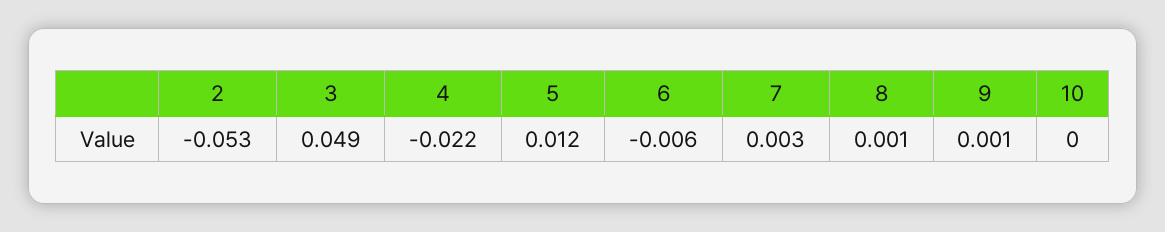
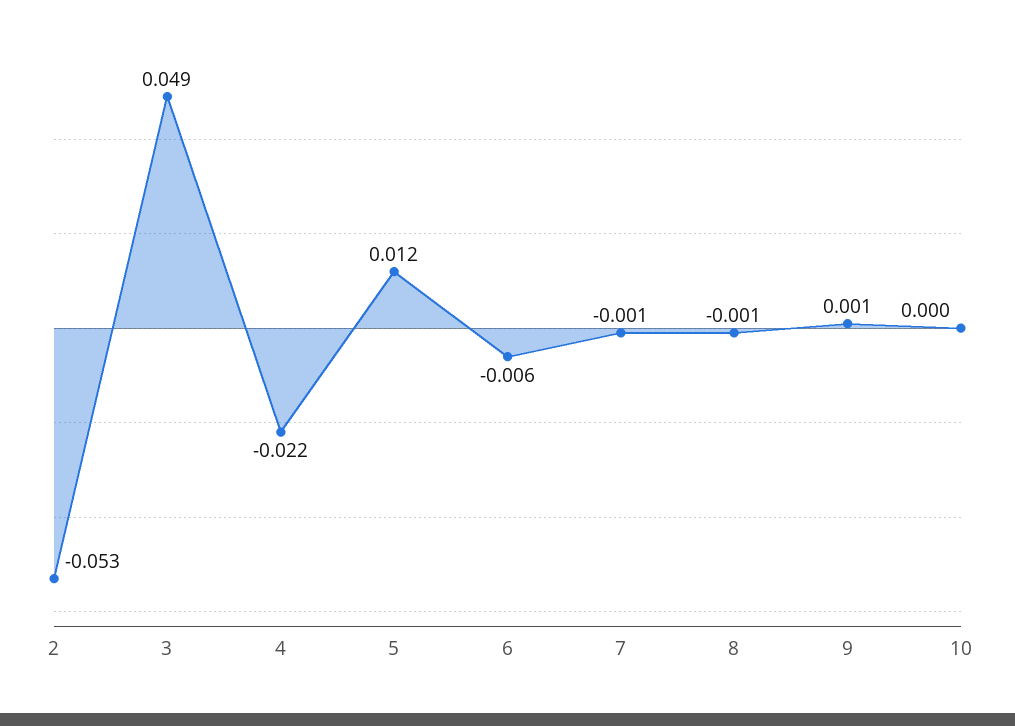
7: 0.003 -> -0.001
8: 0.001 -> -0.001

